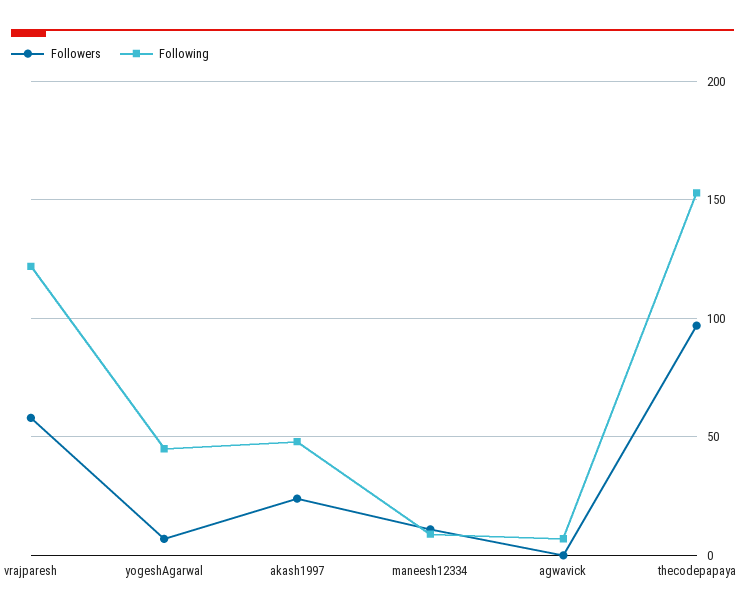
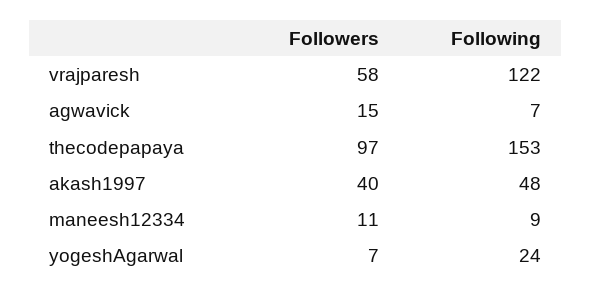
Following, yogeshAgarwal: 45 -> 24
Followers, akash1997: 25 -> 40
Followers, agwavick: 0 -> 15

